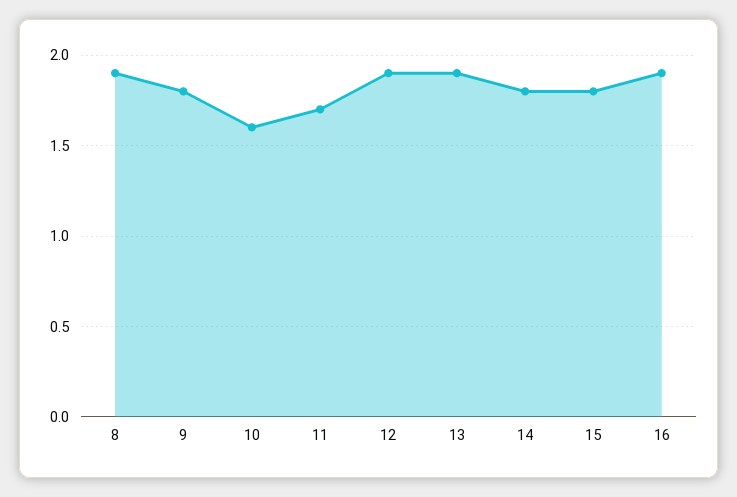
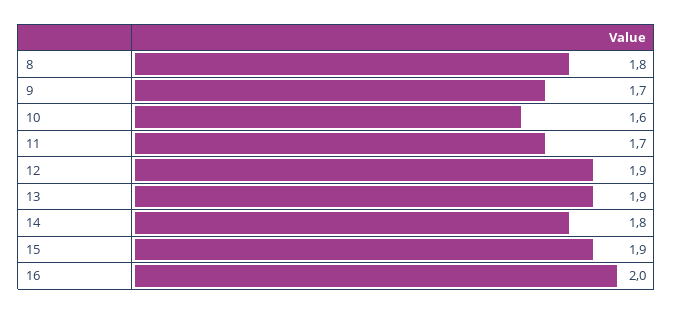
8: 1.9 -> 1.8
9: 1.8 -> 1.7
15: 1.8 -> 1.9
16: 1.9 -> 2

